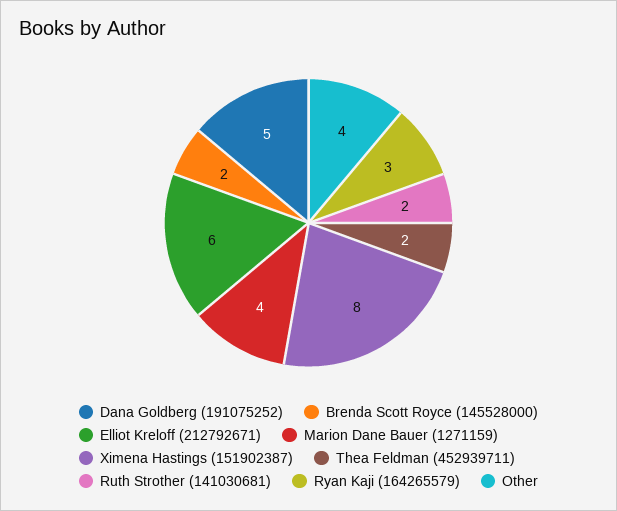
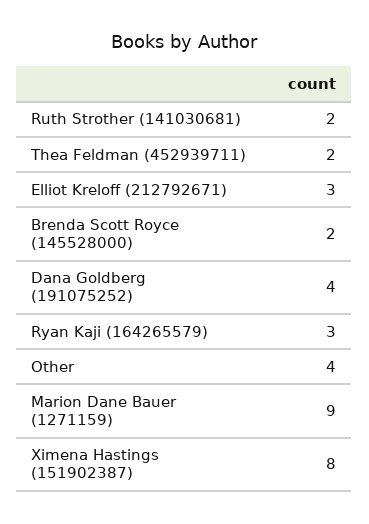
Dana Goldberg (191075252): 5 -> 4
Elliot Kreloff (212792671): 6 -> 3
Marion Dane Bauer (1271159): 4 -> 9

